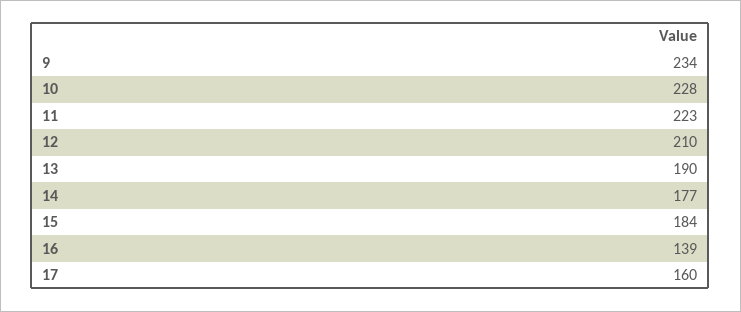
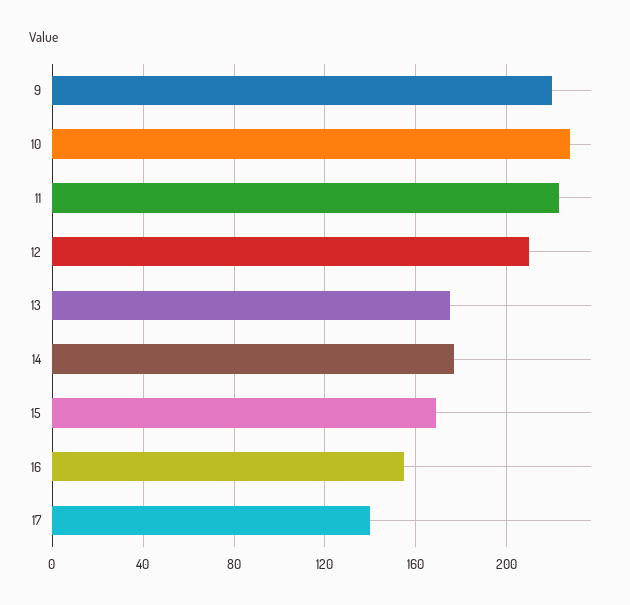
9: 234 -> 220
13: 190 -> 175
15: 184 -> 170
16: 139 -> 155
17: 160 -> 140

